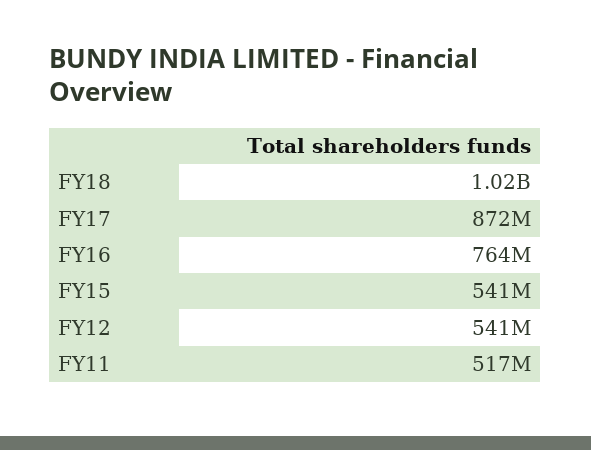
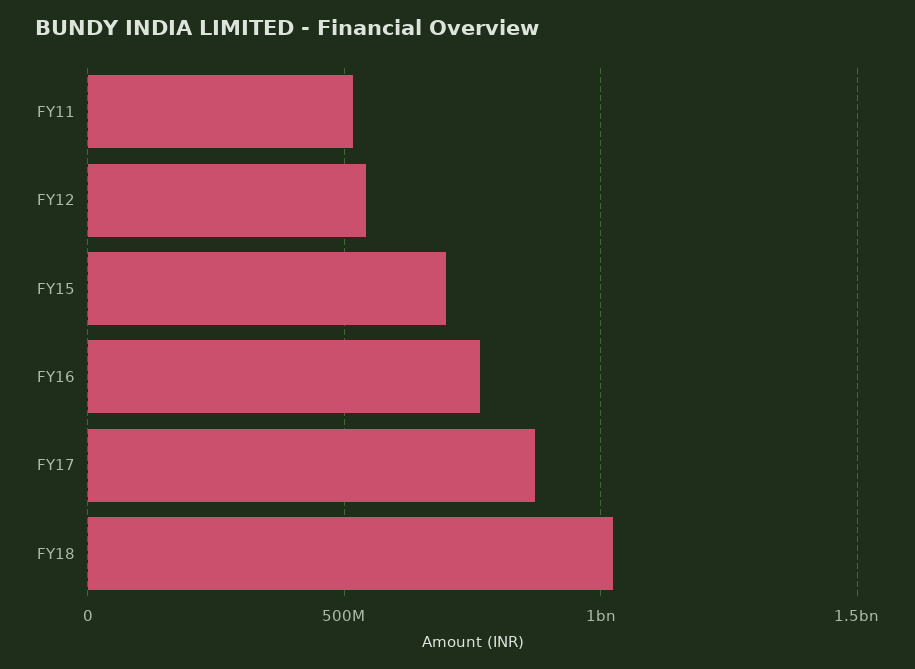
FY15: 541000000 -> 700000000

